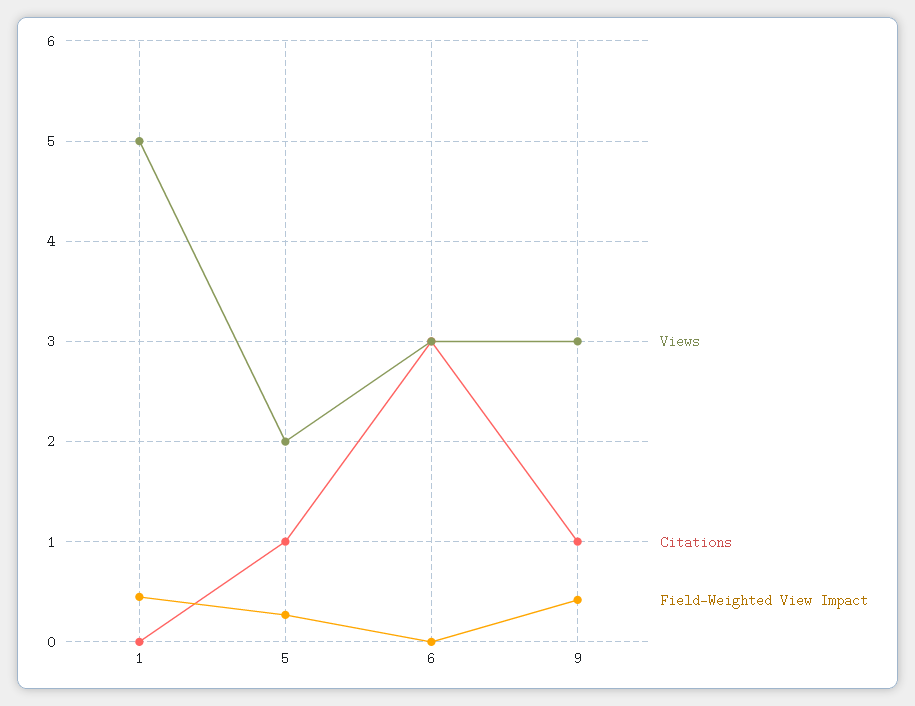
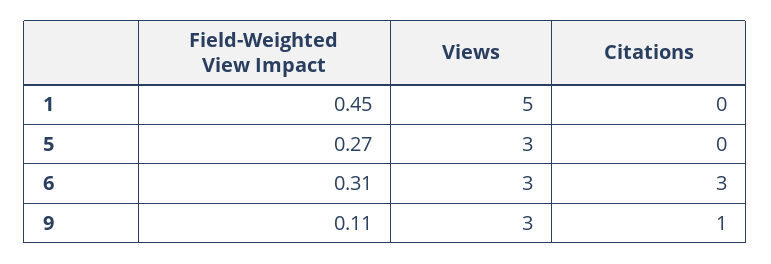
Views, 5: 2 -> 3
Citations, 5: 1 -> 0
Field-Weighted View Impact, 6: 0 -> 0.31
Field-Weighted View Impact, 9: 0.4 -> 0.11

